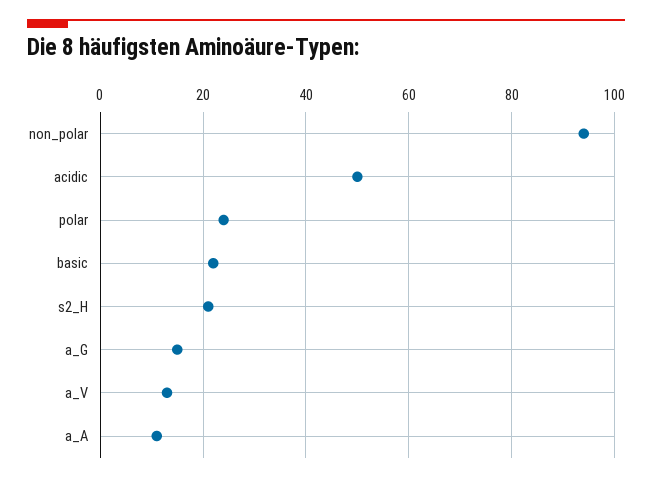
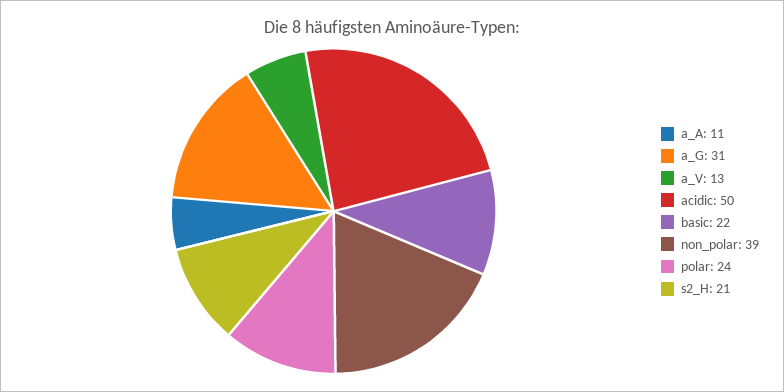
non_polar: 95 -> 39
a_G: 15 -> 31

